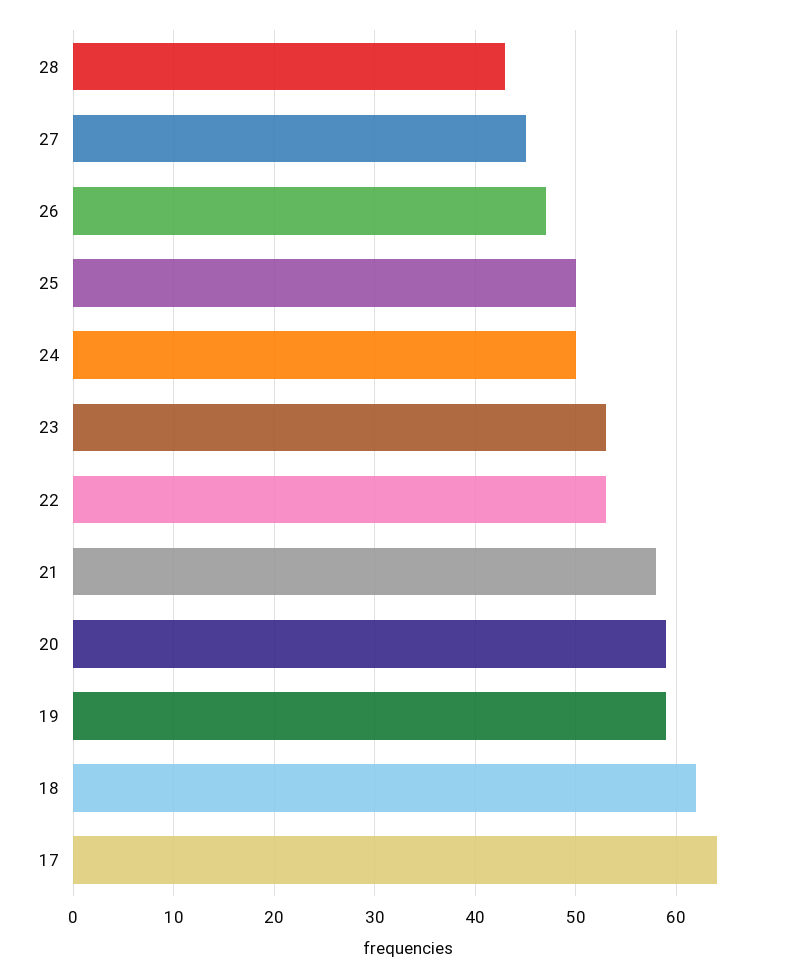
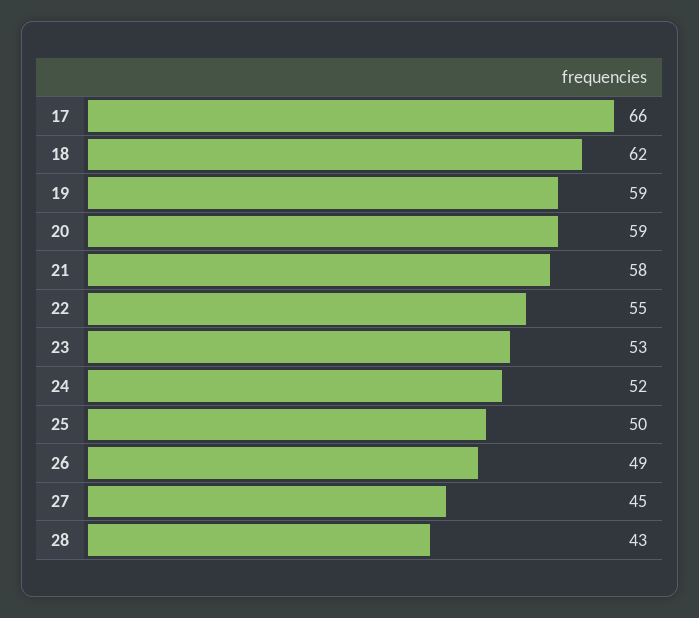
26: 47 -> 49
24: 50 -> 52
22: 53 -> 55
17: 64 -> 66

